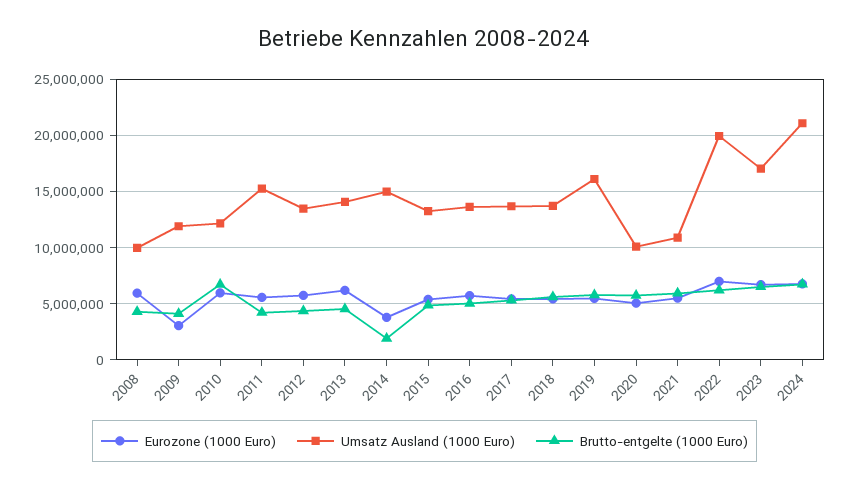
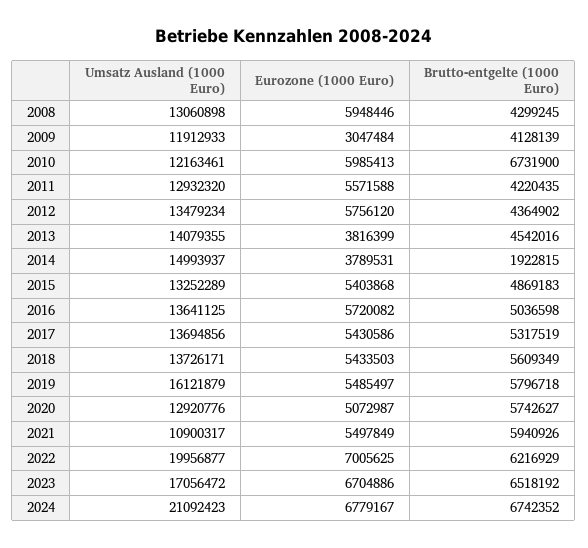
Umsatz Ausland (1000 Euro), 2008: 10000000 -> 13060898
Umsatz Ausland (1000 Euro), 2011: 15000000 -> 12932320
Eurozone (1000 Euro), 2013: 6000000 -> 3816399
Umsatz Ausland (1000 Euro), 2020: 10000000 -> 12920776

